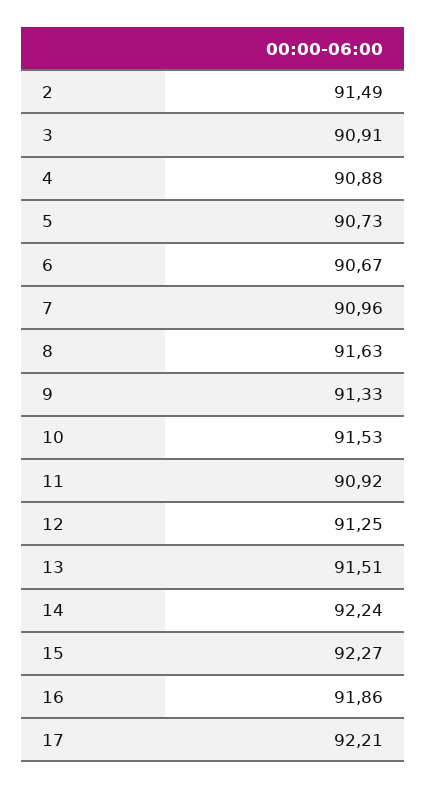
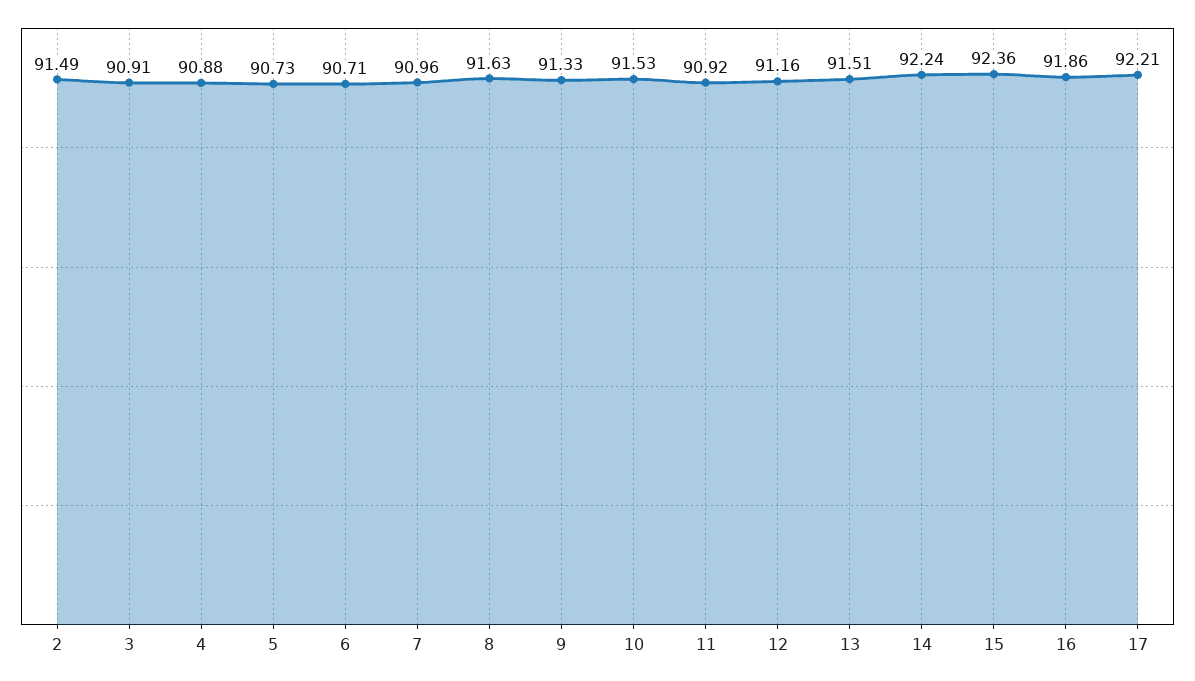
6: 90.67 -> 90.71
12: 91.25 -> 91.16
15: 92.27 -> 92.36

